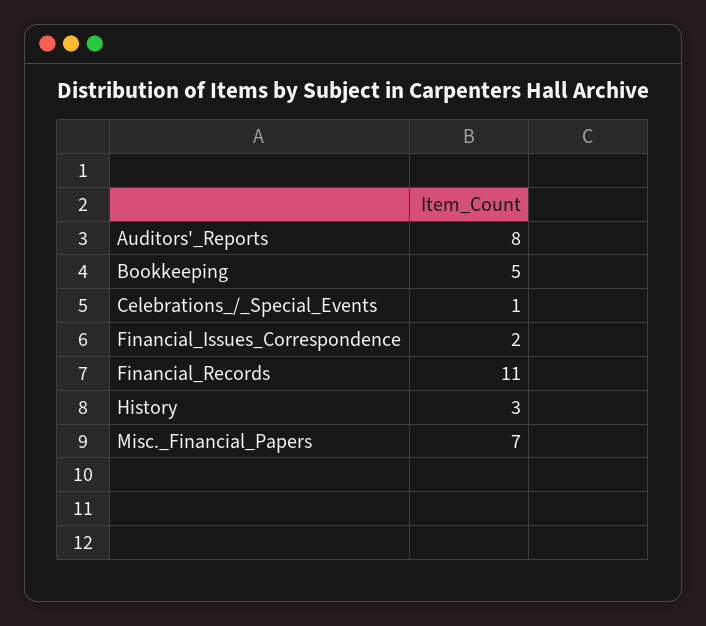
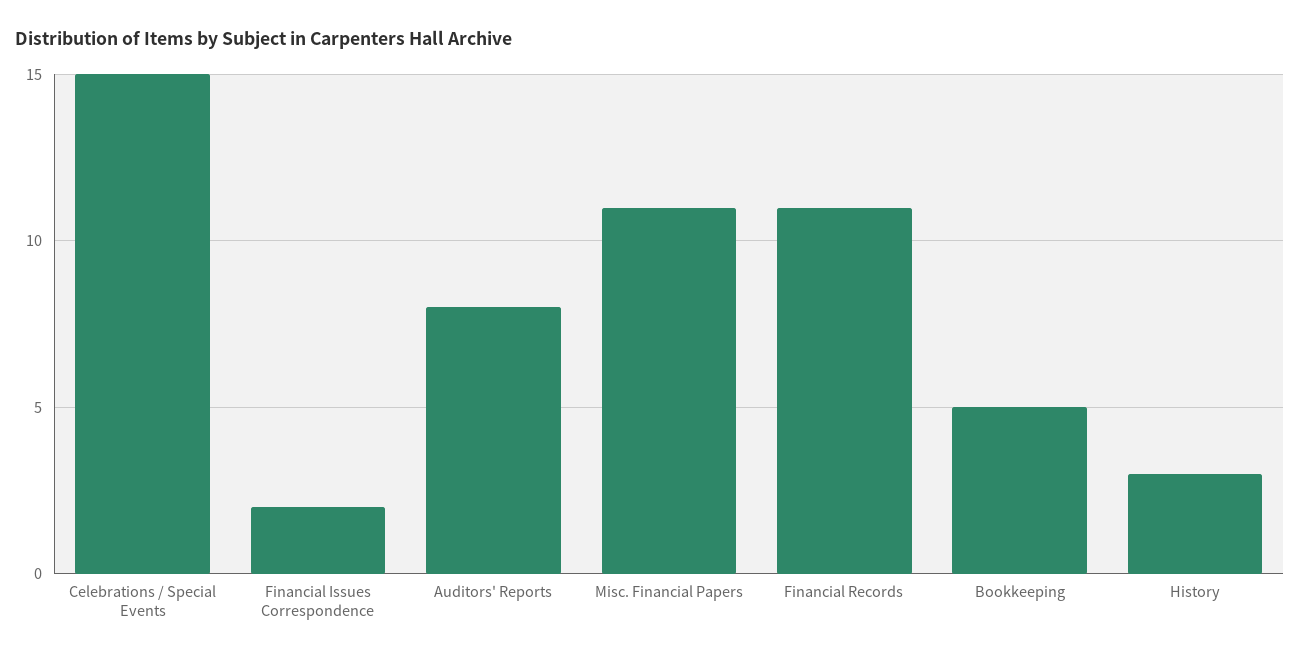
Celebrations_/_Special_Events: 1 -> 15
Misc._Financial_Papers: 7 -> 11

